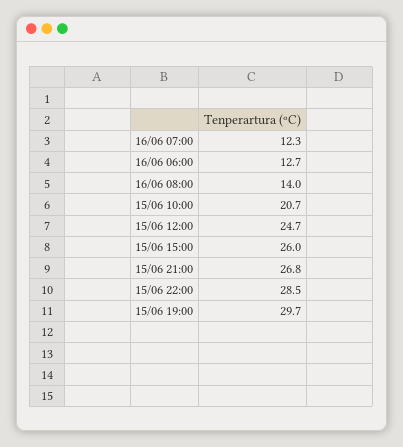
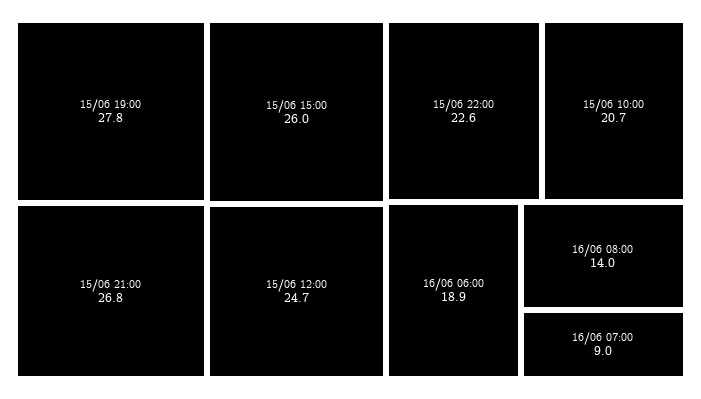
16/06 07:00: 12.3 -> 9
16/06 06:00: 12.7 -> 18.9
15/06 22:00: 28.5 -> 22.6
15/06 19:00: 29.7 -> 27.8

